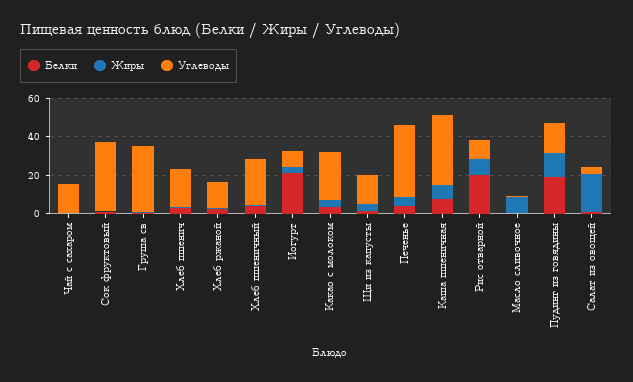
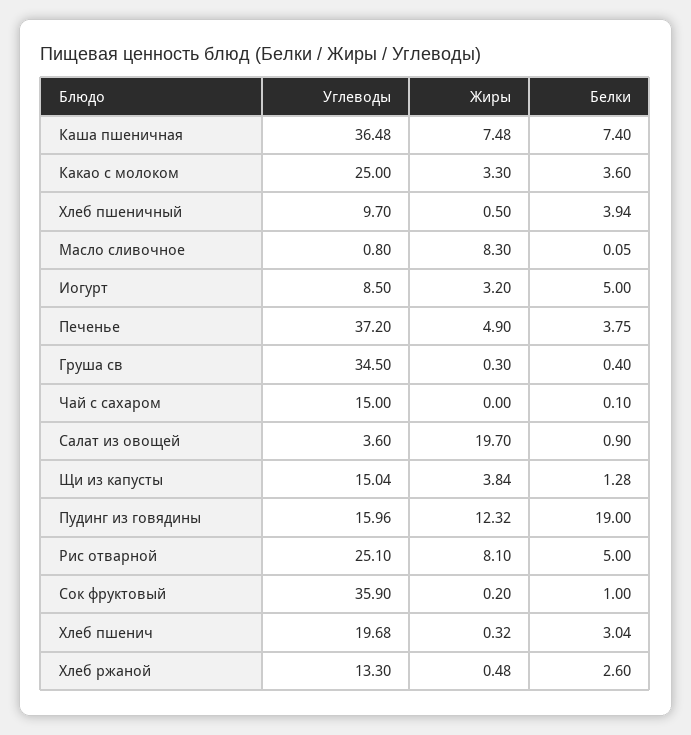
Углеводы, Хлеб пшеничный: 25 -> 9.7
Белки, Иогурт: 20 -> 5
Белки, Рис отварной: 20 -> 5
Углеводы, Рис отварной: 10 -> 25.1

